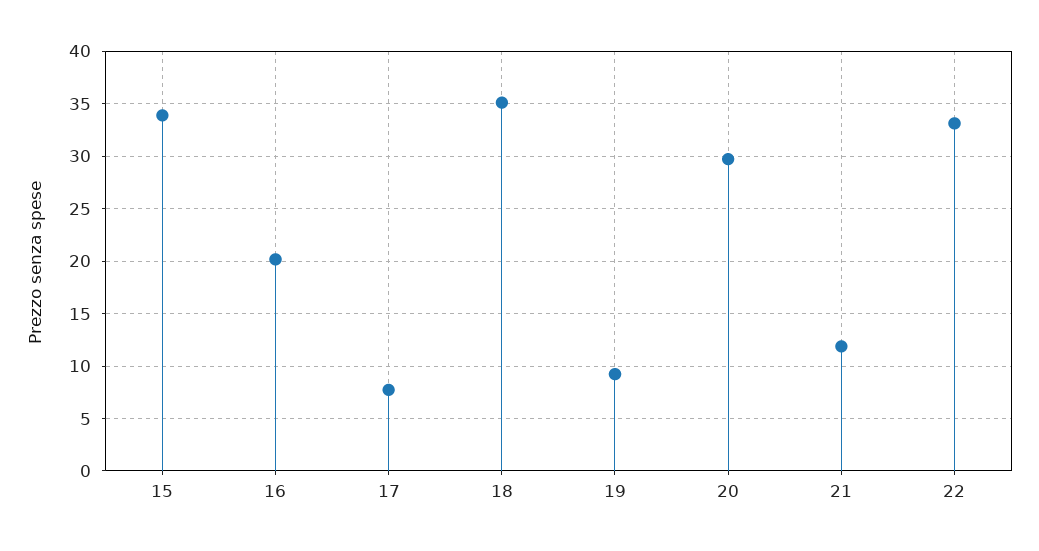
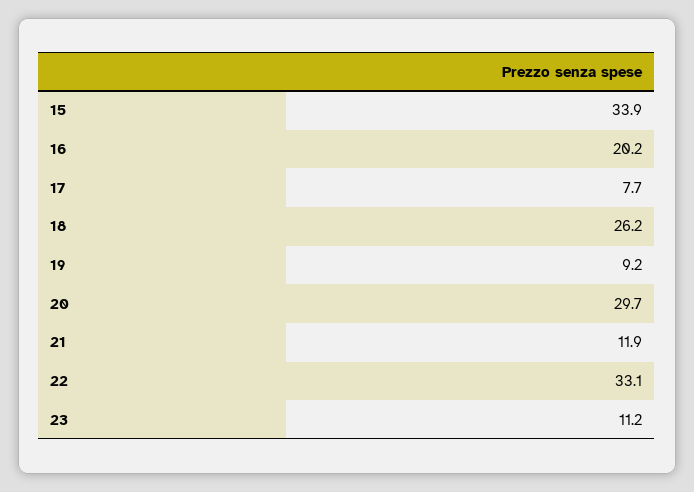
18: 35 -> 26.2
23: none -> 11.2

